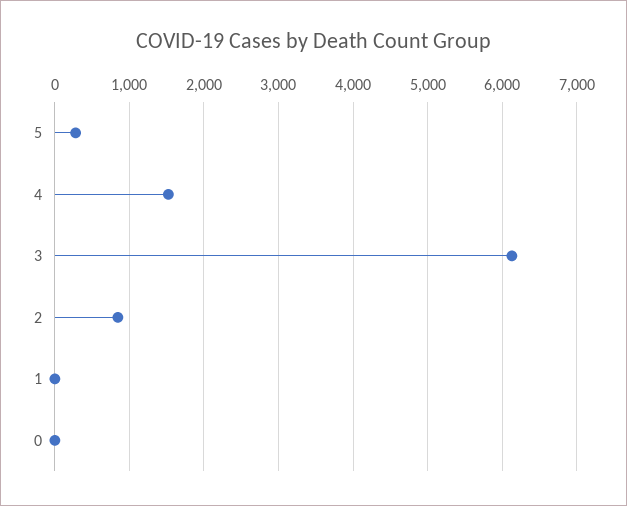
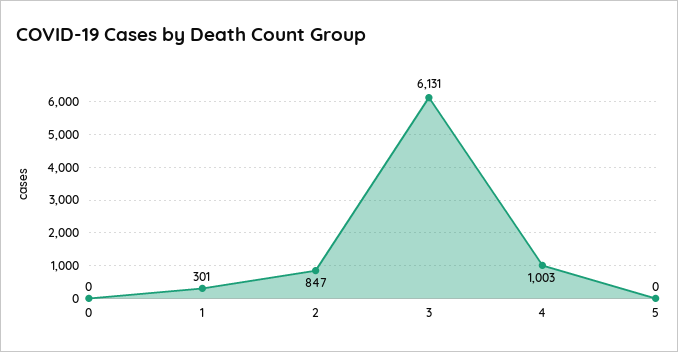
5: 300 -> 0
4: 1500 -> 1003
1: 0 -> 301

